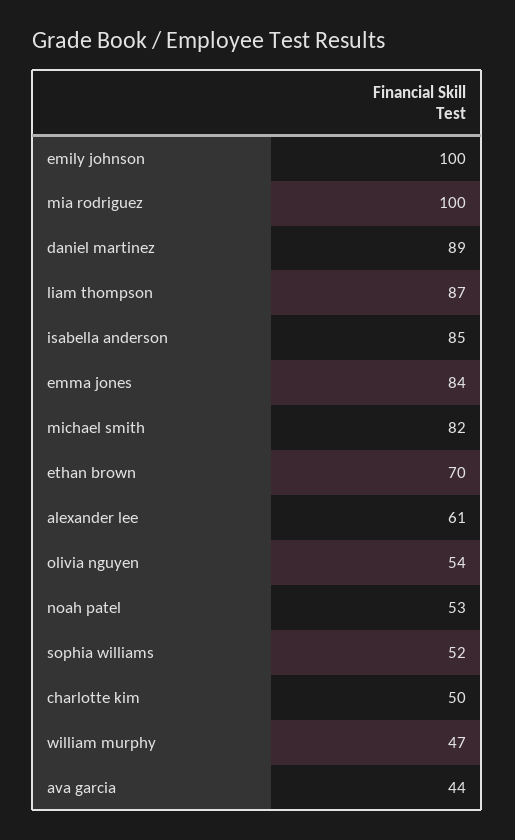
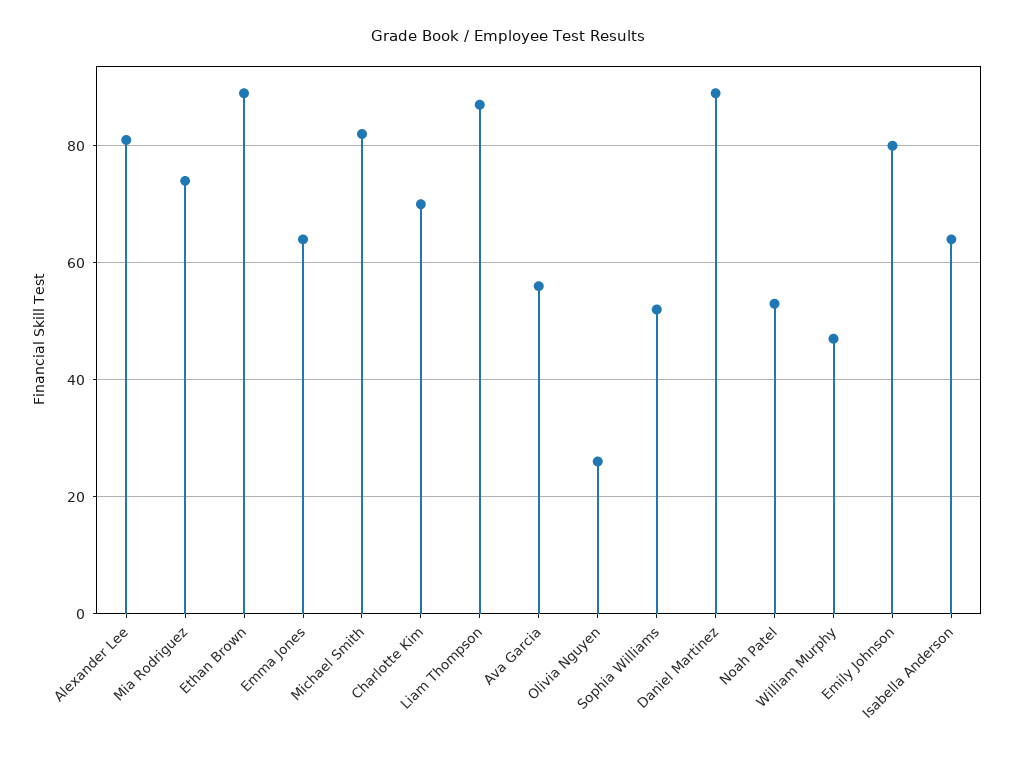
emily johnson: 100 -> 80
mia rodriguez: 100 -> 75
isabella anderson: 85 -> 65
emma jones: 84 -> 65
ethan brown: 70 -> 90
alexander lee: 61 -> 80
olivia nguyen: 54 -> 25
charlotte kim: 50 -> 70
ava garcia: 44 -> 55

